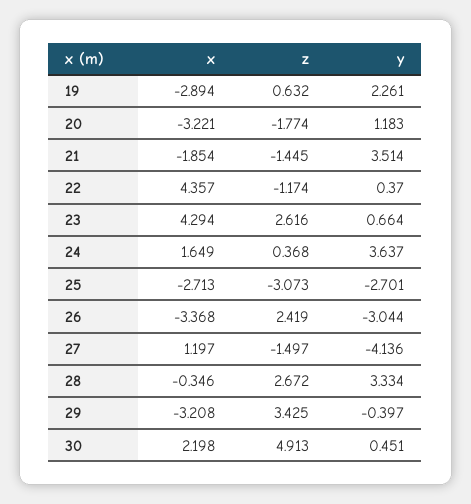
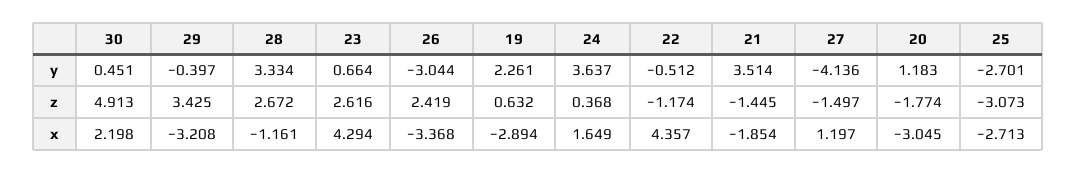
x, 20: -3.221 -> -3.045
y, 22: 0.37 -> -0.512
x, 28: -0.346 -> -1.161

